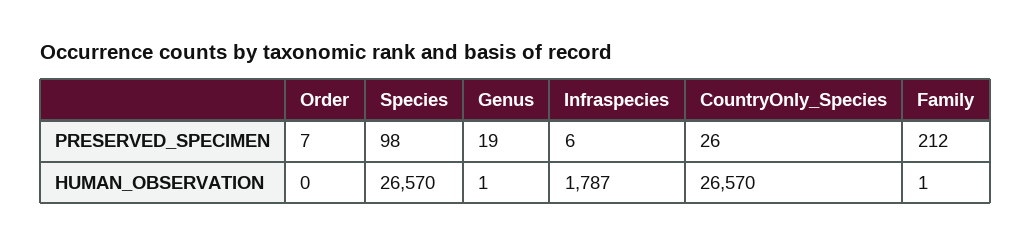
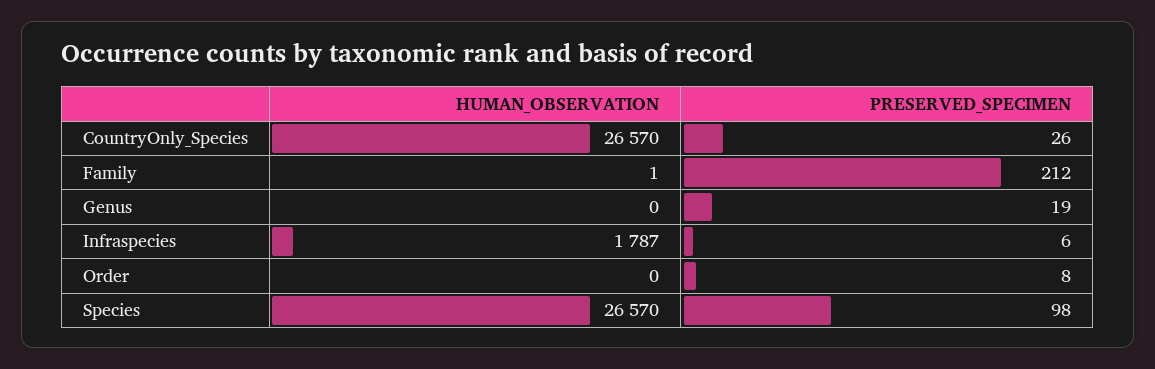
Order, PRESERVED_SPECIMEN: 7 -> 8
Genus, HUMAN_OBSERVATION: 1 -> 0

